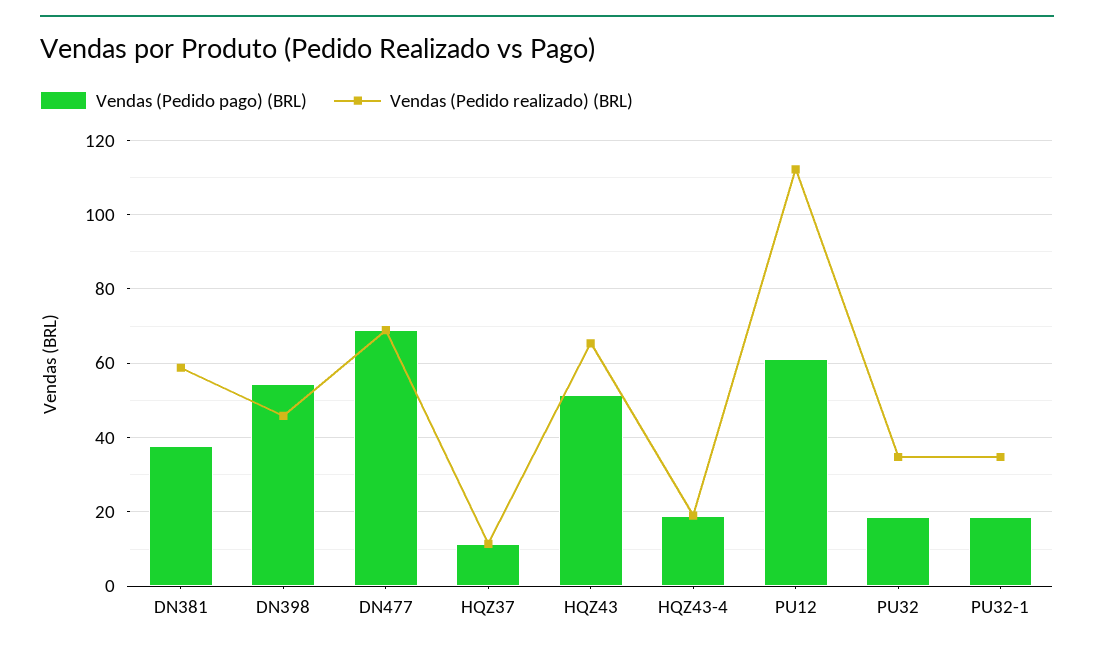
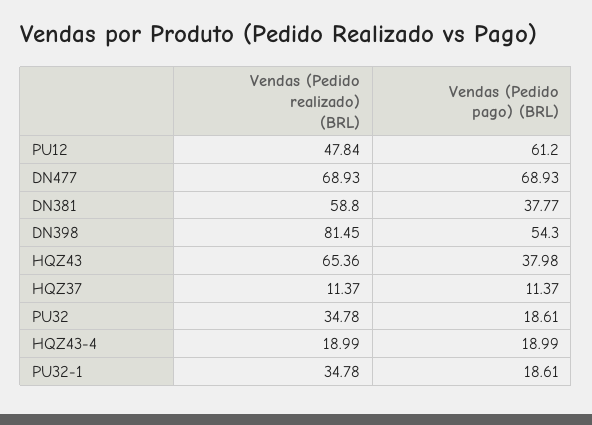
Vendas (Pedido realizado) (BRL), DN398: 46 -> 81.45
Vendas (Pedido pago) (BRL), HQZ43: 52 -> 37.98
Vendas (Pedido realizado) (BRL), PU12: 112 -> 47.84

